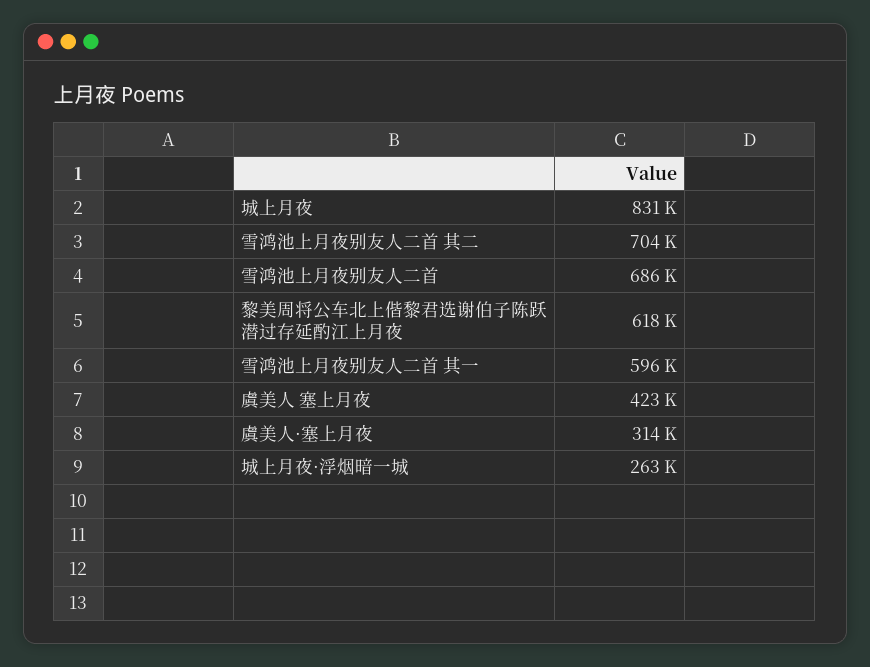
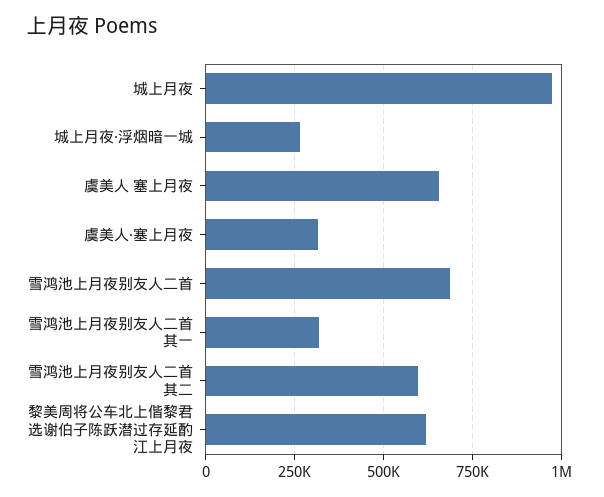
城上月夜: 831000 -> 975000
雪鸿池上月夜别友人二首 其二: 704000 -> 600000
雪鸿池上月夜别友人二首 其一: 596000 -> 325000
虞美人 塞上月夜: 423000 -> 650000

